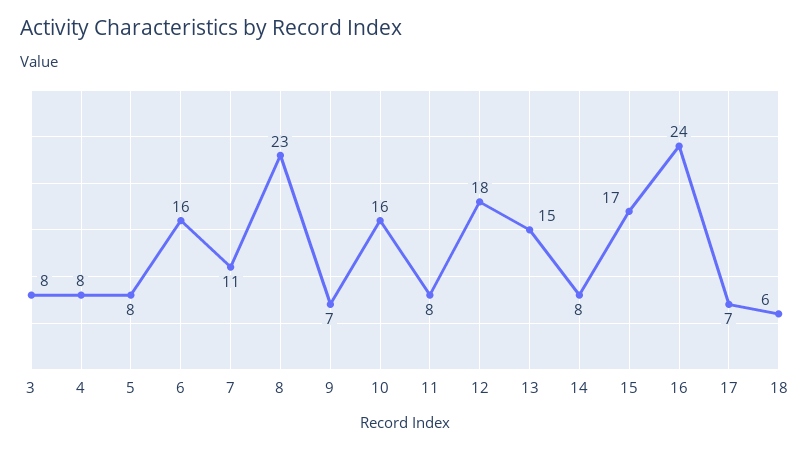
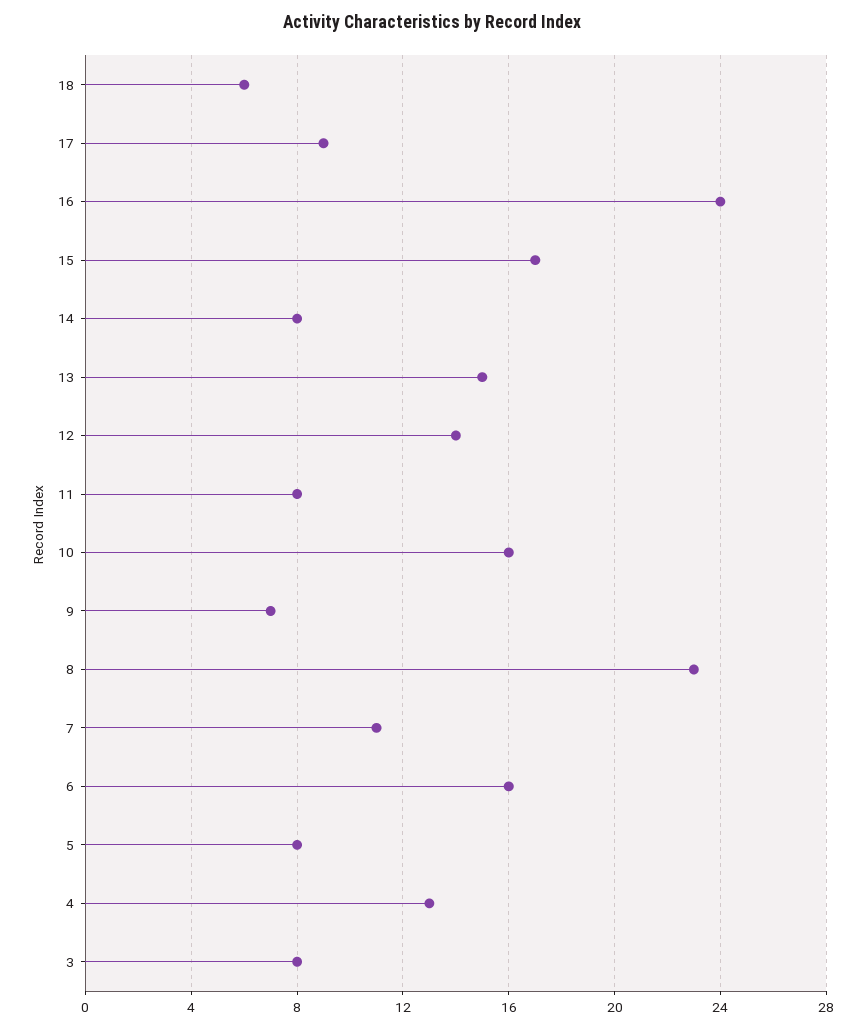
4: 8 -> 13
12: 18 -> 14
17: 7 -> 9

